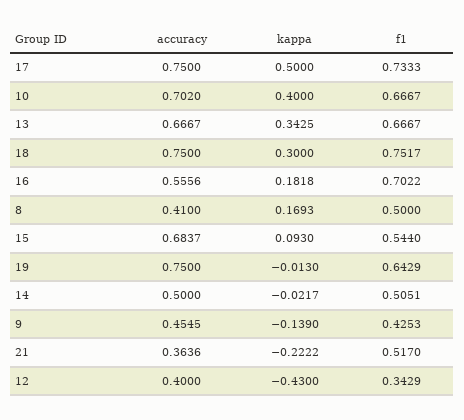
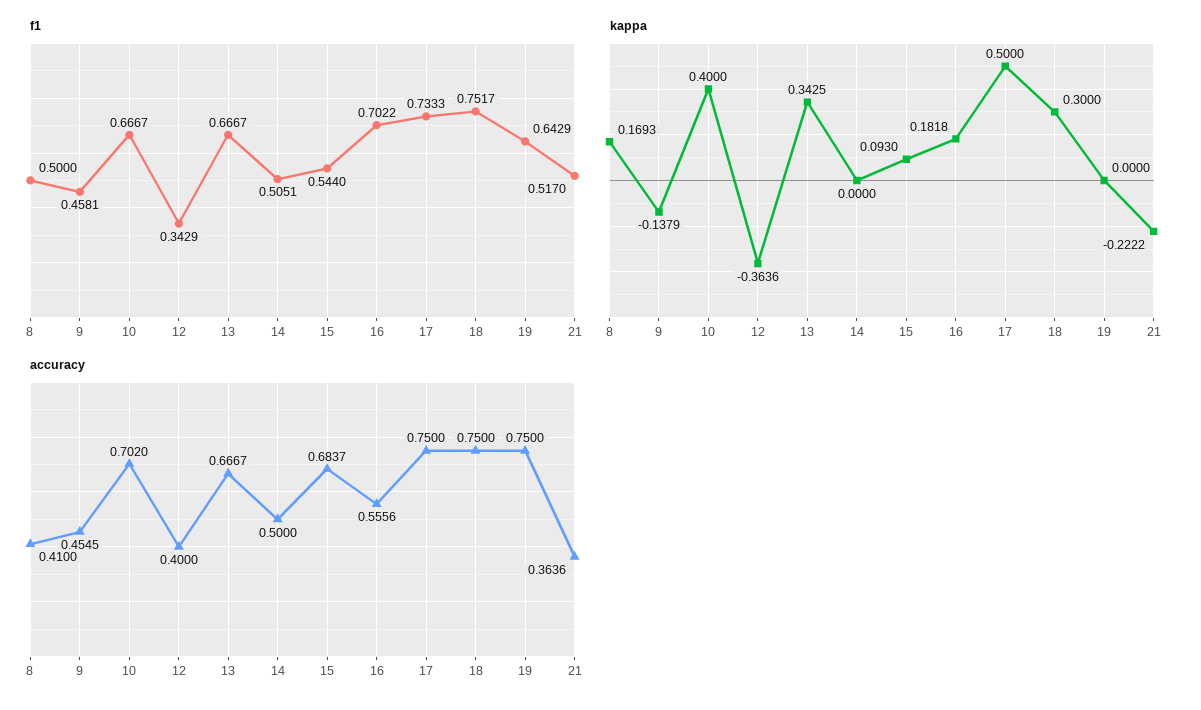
kappa, 19: -0.013 -> 0
kappa, 14: -0.0217 -> 0
kappa, 9: -0.139 -> -0.1379
f1, 9: 0.4253 -> 0.4581
kappa, 12: -0.43 -> -0.3636

